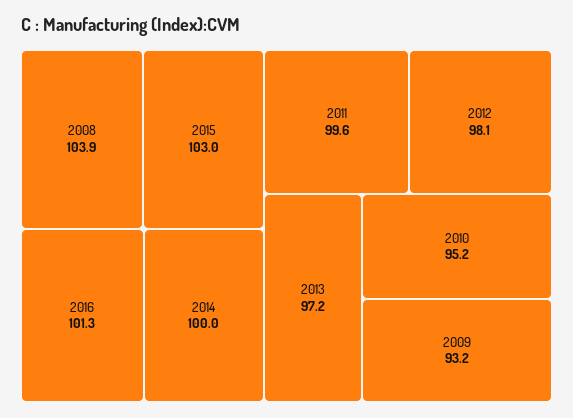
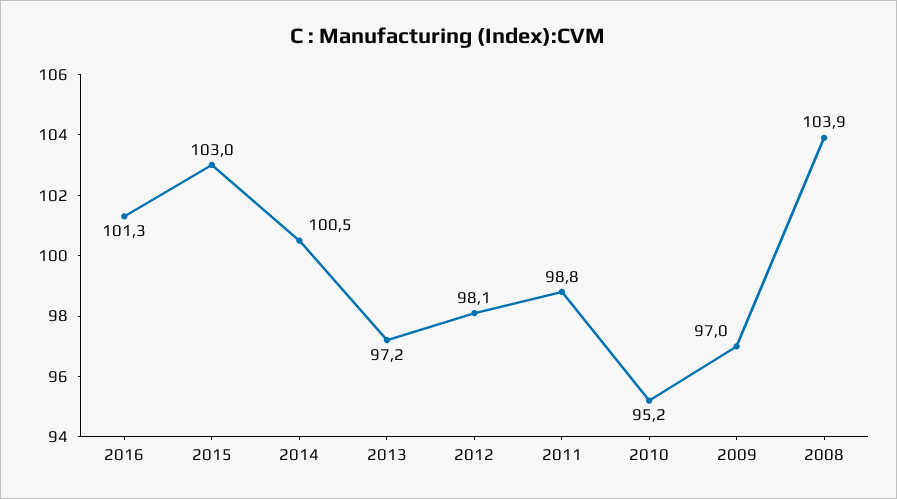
2014: 100 -> 100.5
2011: 99.6 -> 98.8
2009: 93.2 -> 97

